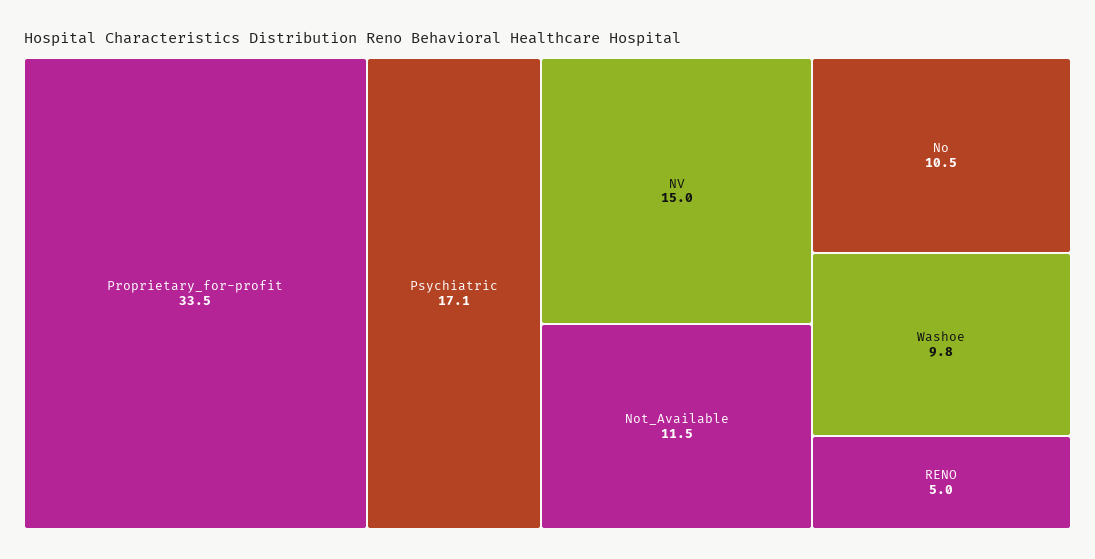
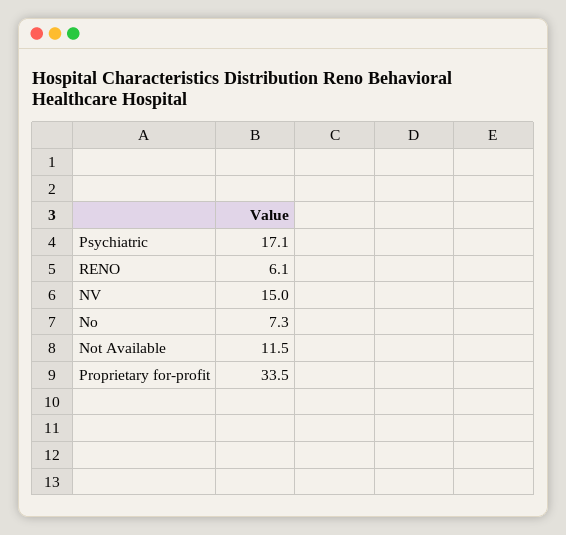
No: 10.5 -> 7.3
Washoe: 9.8 -> none
RENO: 5 -> 6.1

